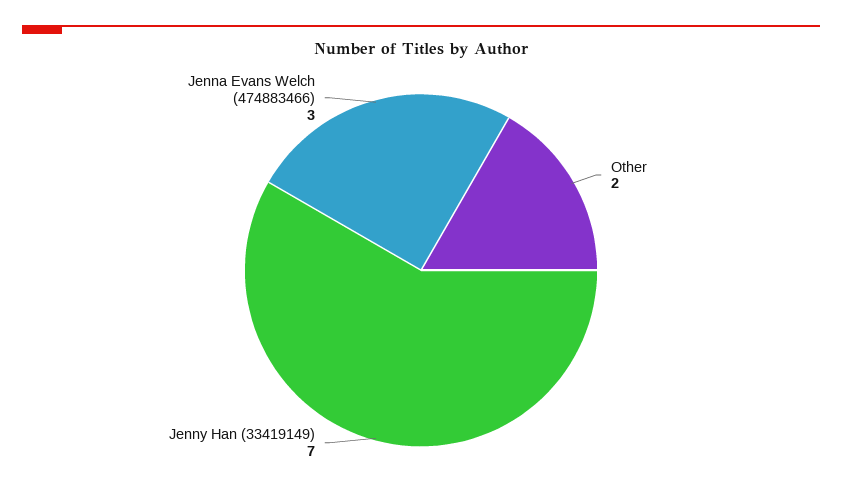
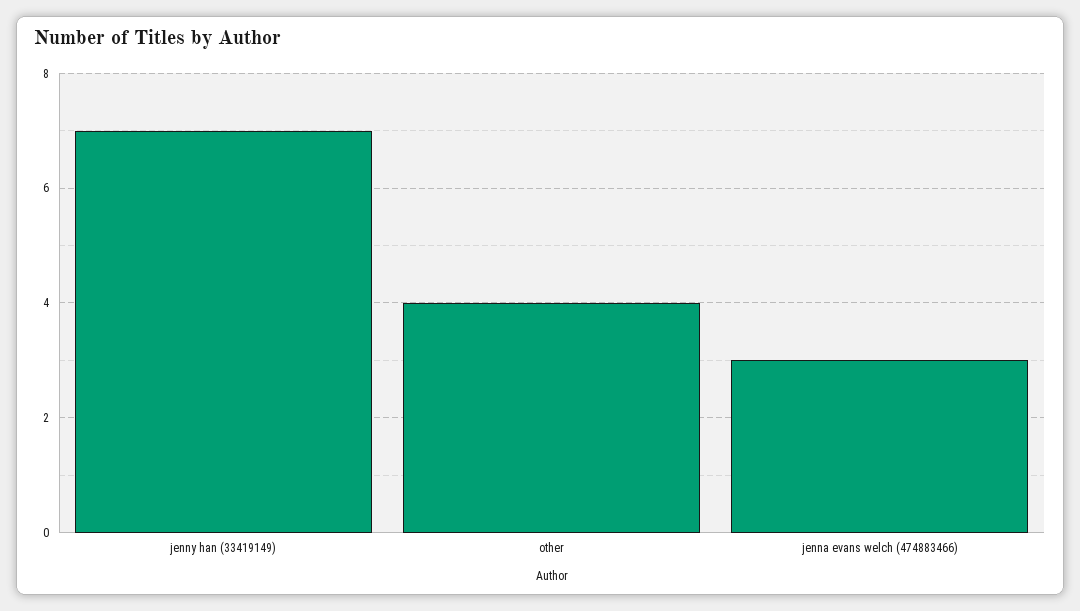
Other: 2 -> 4

